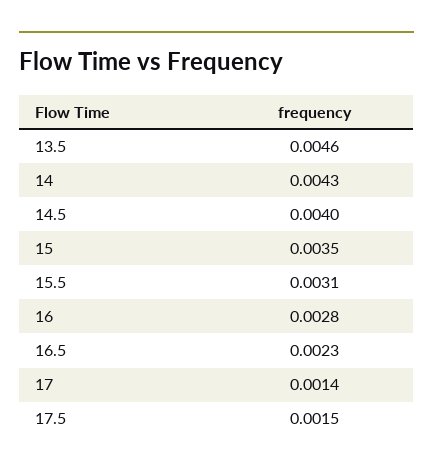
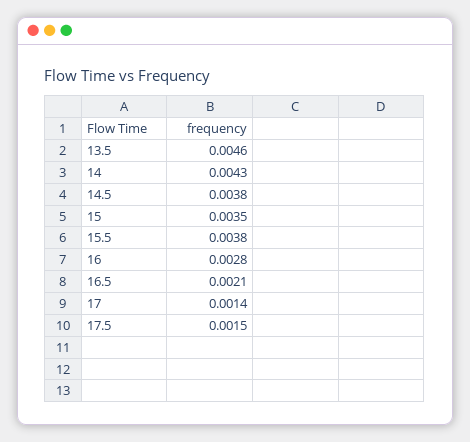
14.5: 0.004 -> 0.0038
15.5: 0.0031 -> 0.0038
16.5: 0.0023 -> 0.0021

